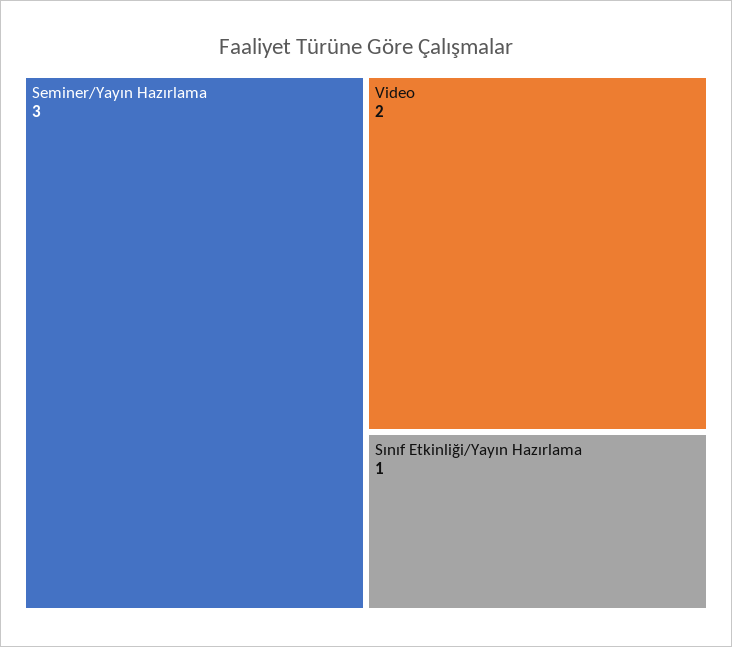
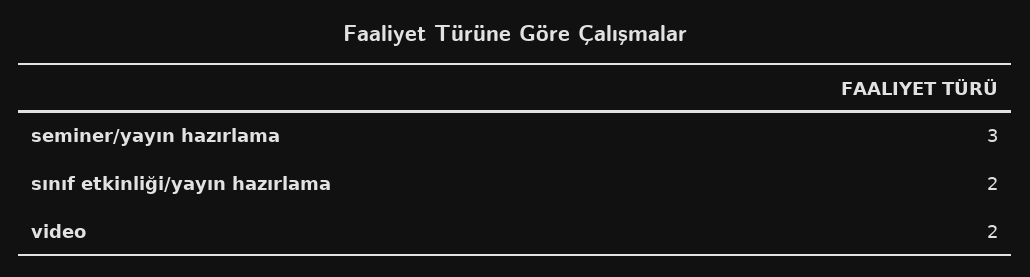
Sınıf Etkinliği/Yayın Hazırlama: 1 -> 2

